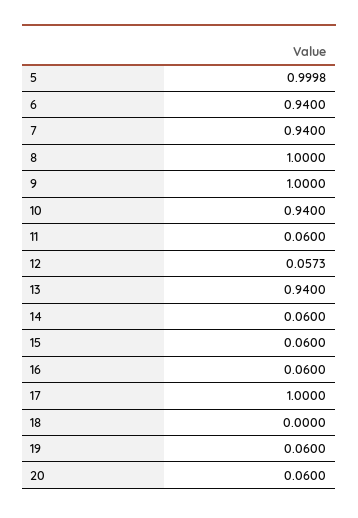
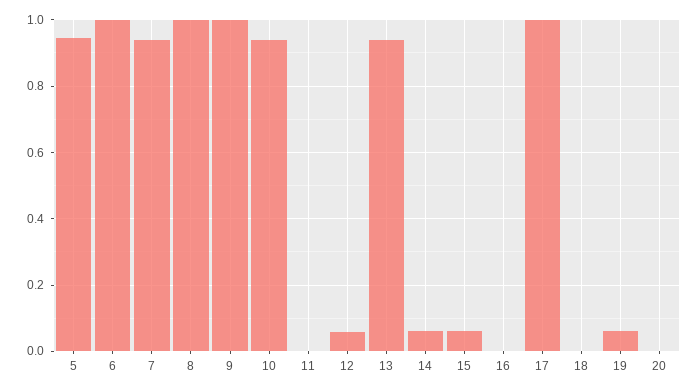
5: 0.9998 -> 0.94
6: 0.94 -> 1
11: 0.06 -> 0
16: 0.06 -> 0
20: 0.06 -> 0

